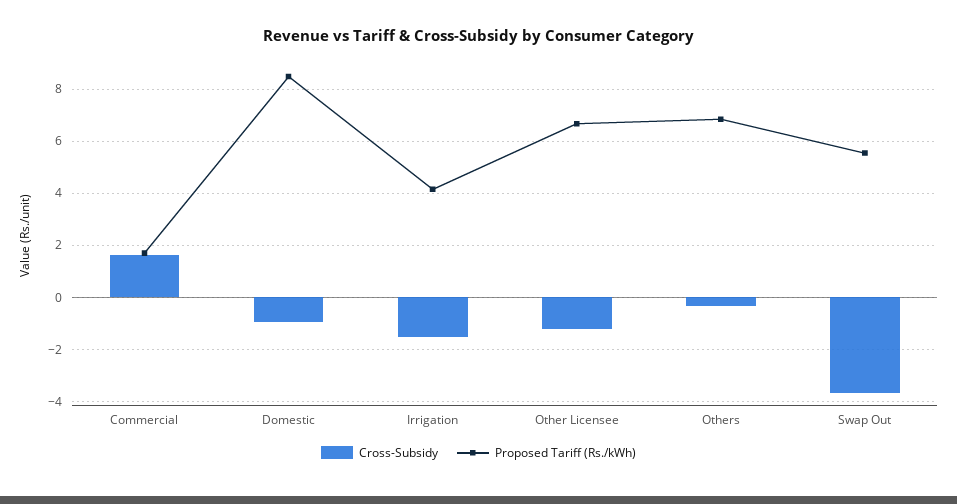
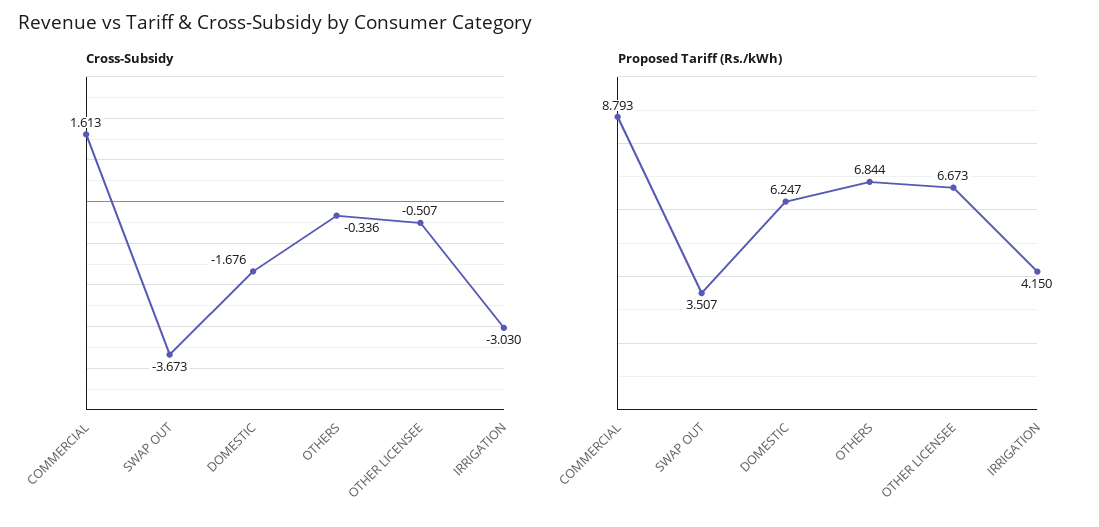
Proposed Tariff (Rs./kWh), Commercial: 1.75 -> 8.793
Cross-Subsidy, Domestic: -1 -> -1.676
Proposed Tariff (Rs./kWh), Domestic: 8.5 -> 6.247
Cross-Subsidy, Irrigation: -1.5 -> -3.03
Cross-Subsidy, Other Licensee: -1.25 -> -0.507
Proposed Tariff (Rs./kWh), Swap Out: 5.5 -> 3.507

